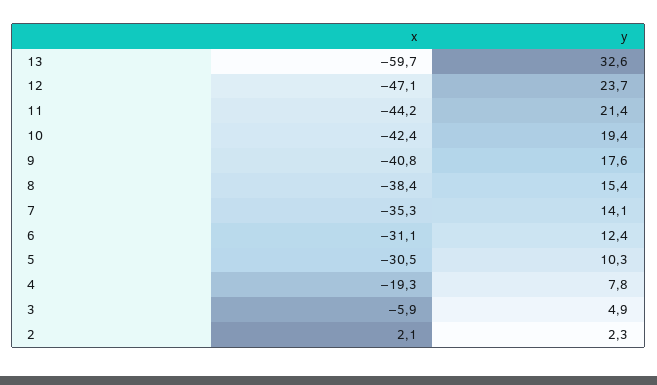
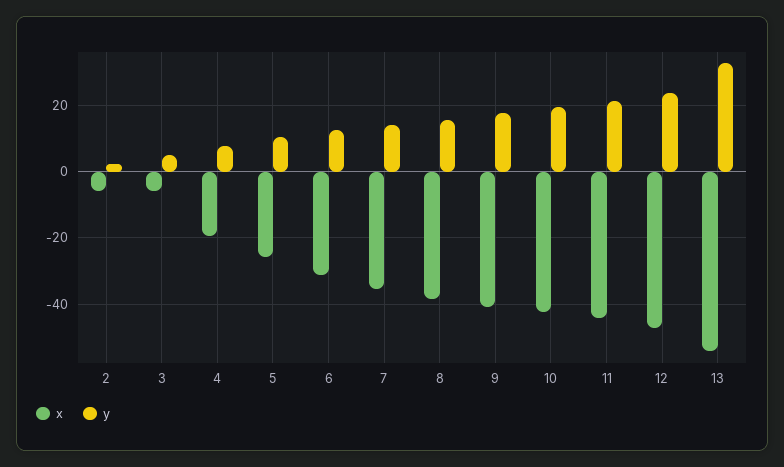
x, 13: -59.7 -> -54
x, 5: -30.5 -> -26
x, 2: 2.1 -> -6

